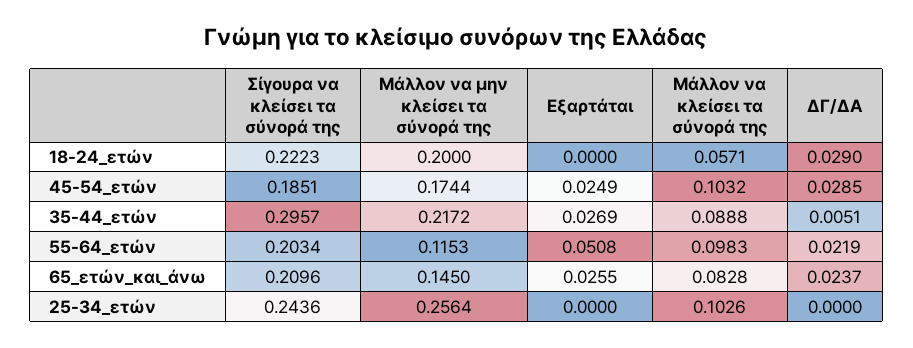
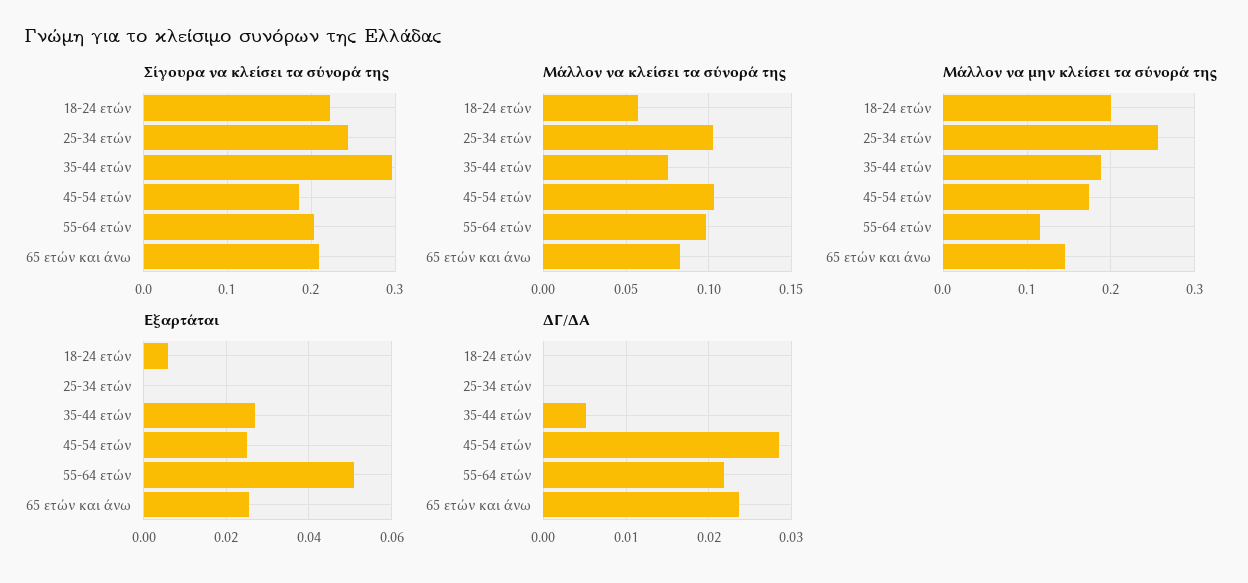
Εξαρτάται, 18-24_ετών: 0 -> 0.006
ΔΓ/ΔΑ, 18-24_ετών: 0.029 -> 0
Μάλλον να μην κλείσει τα σύνορά της, 35-44_ετών: 0.2172 -> 0.19
Μάλλον να κλείσει τα σύνορά της, 35-44_ετών: 0.0888 -> 0.075

